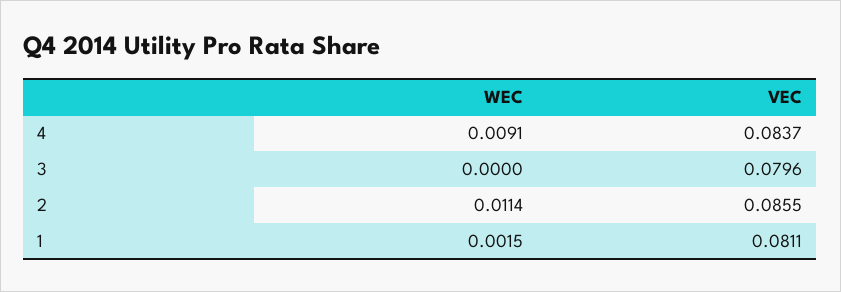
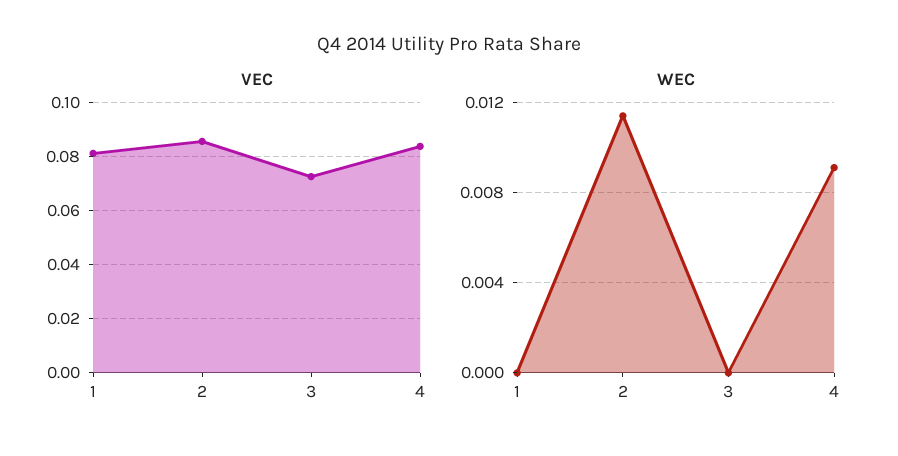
VEC, 3: 0.0796 -> 0.0725
WEC, 1: 0.0015 -> 0

